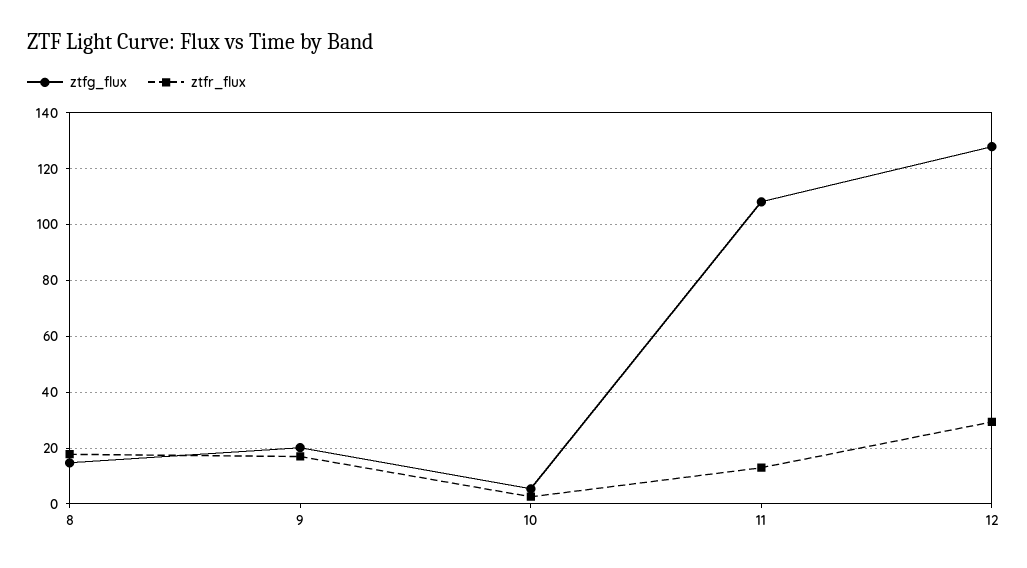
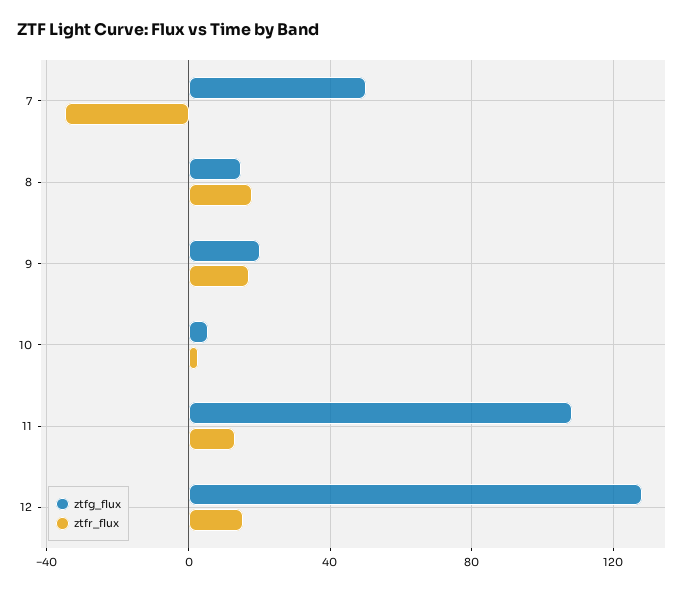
ztfr_flux, 12: 30 -> 15
ztfg_flux, 7: none -> 50
ztfr_flux, 7: none -> -35

